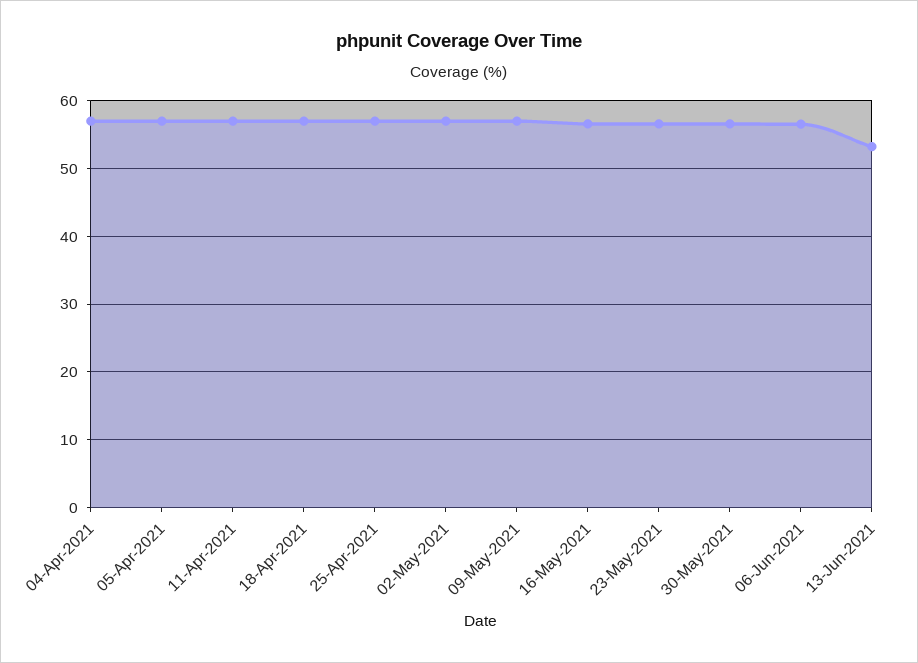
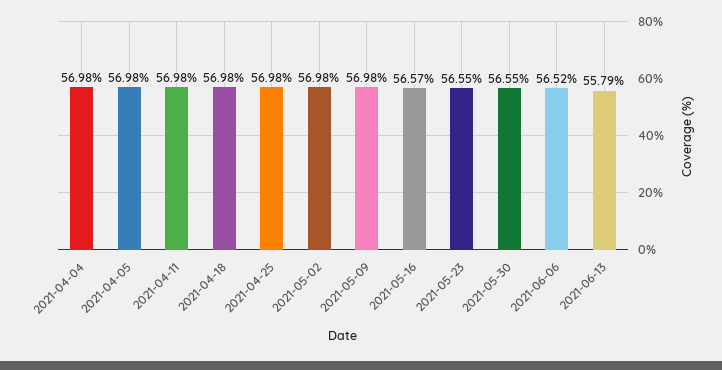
13-Jun-2021: 53 -> 55.79

